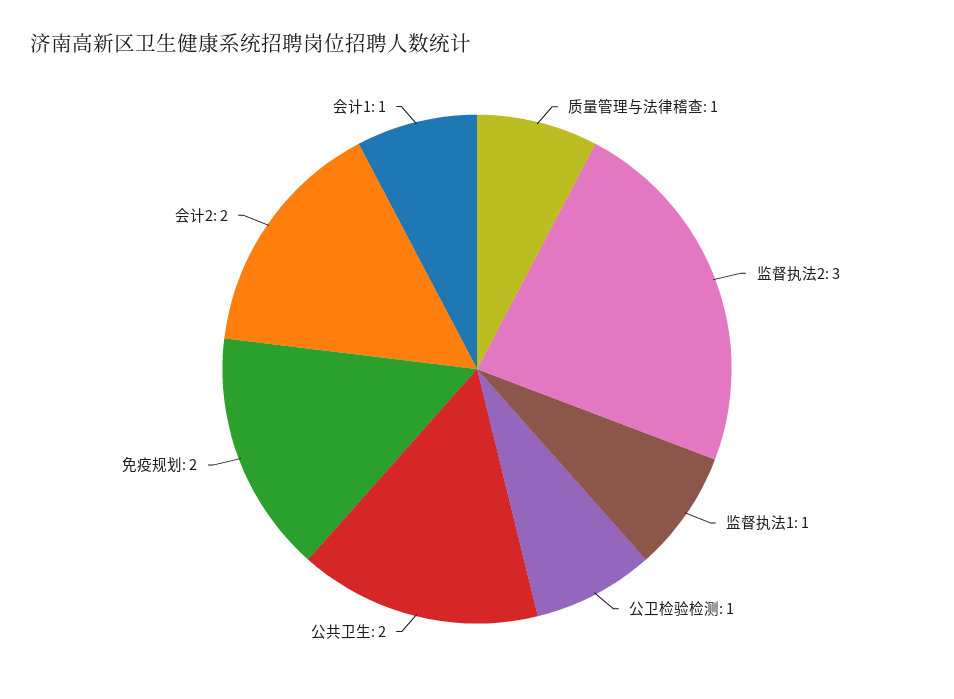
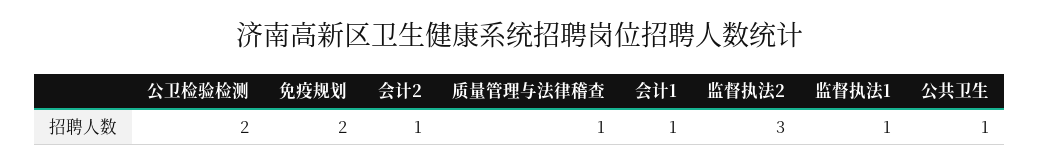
公卫检验检测: 1 -> 2
公共卫生: 2 -> 1
会计2: 2 -> 1

